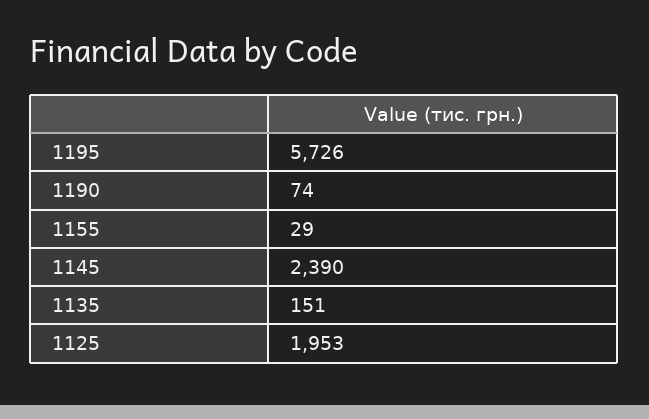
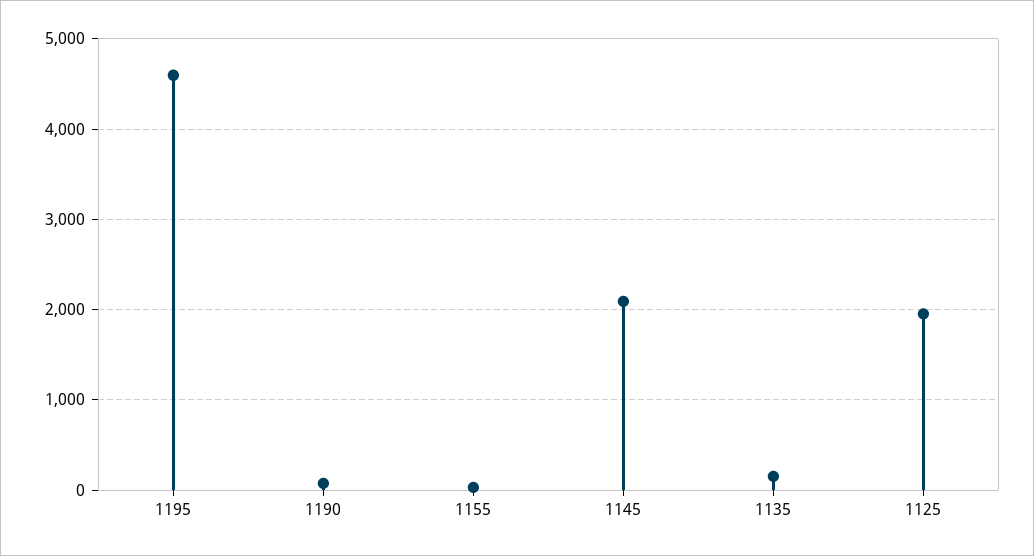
1195: 5726 -> 4600
1145: 2390 -> 2100

